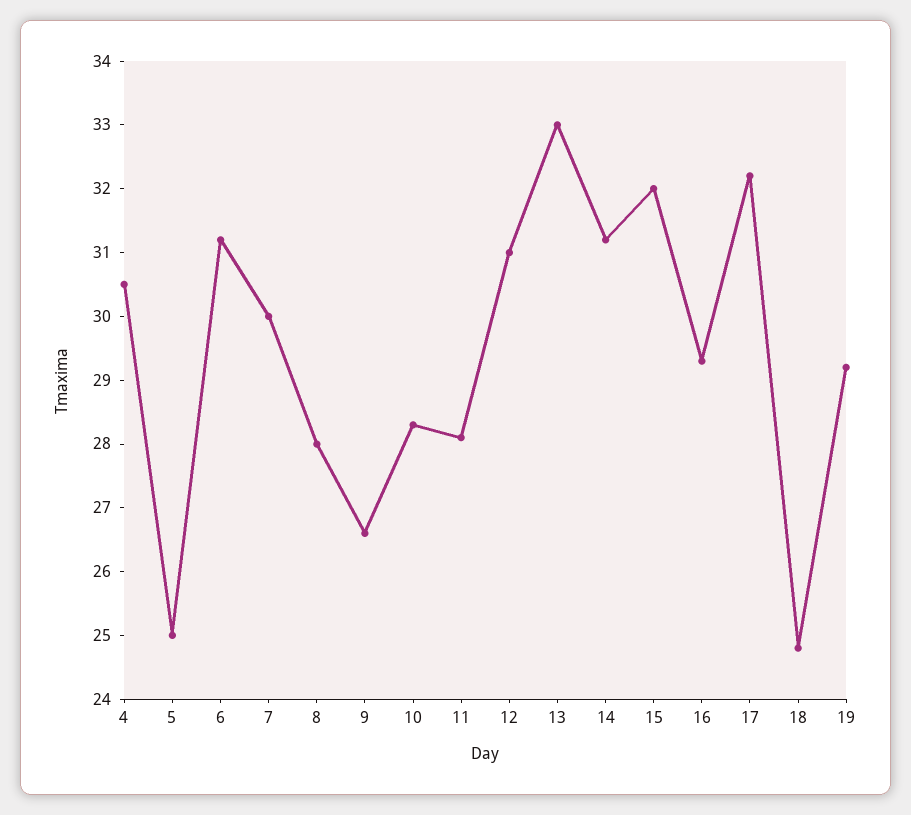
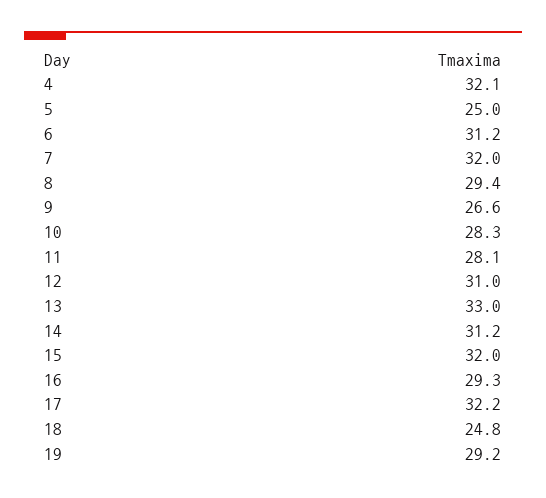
4: 30.5 -> 32.1
7: 30 -> 32
8: 28 -> 29.4

